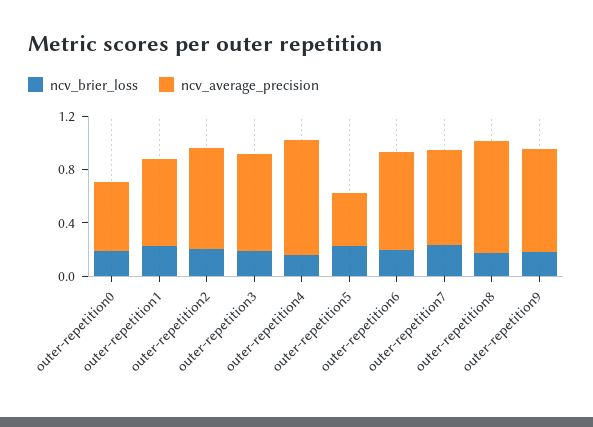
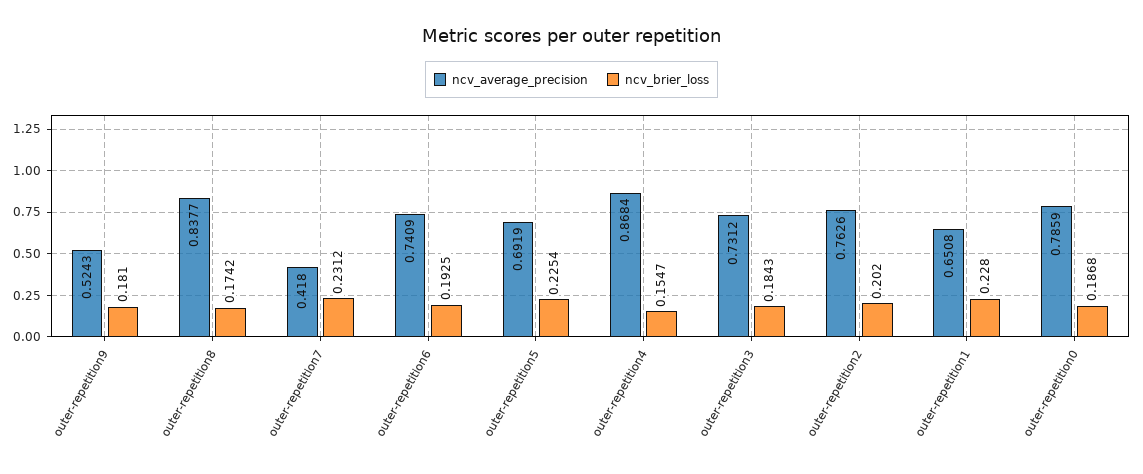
ncv_average_precision, outer-repetition0: 0.5 -> 0.7859
ncv_average_precision, outer-repetition5: 0.4 -> 0.6919
ncv_average_precision, outer-repetition7: 0.7 -> 0.418
ncv_average_precision, outer-repetition9: 0.8 -> 0.5243

